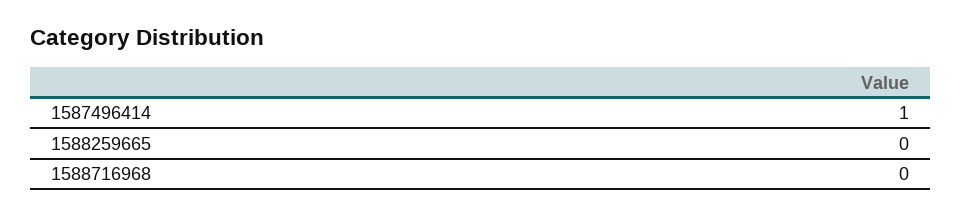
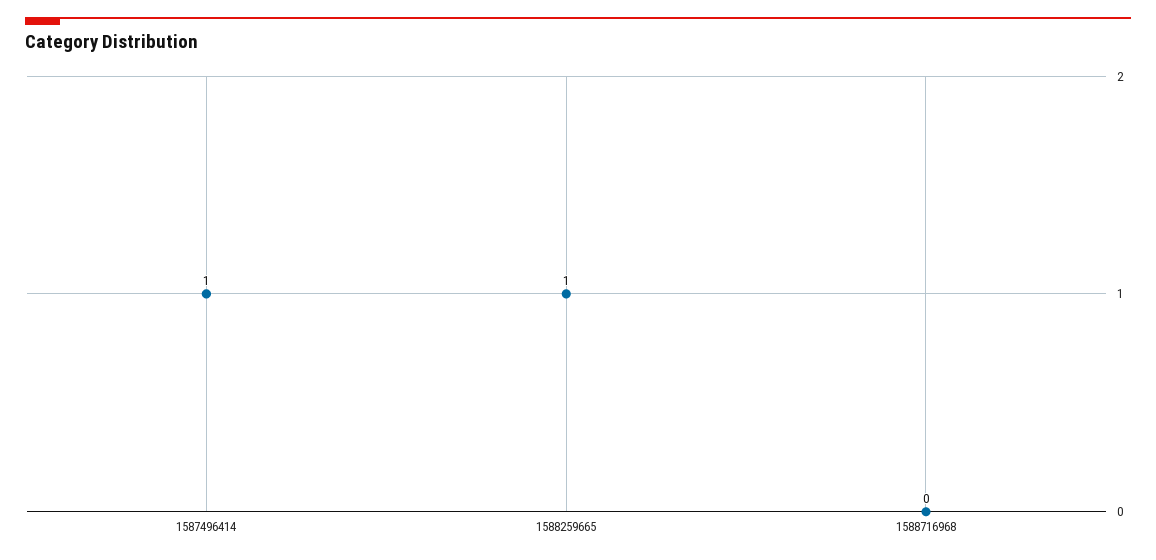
1588259665: 0 -> 1

